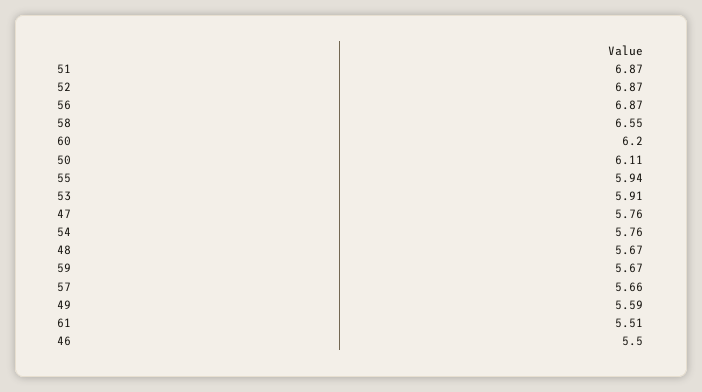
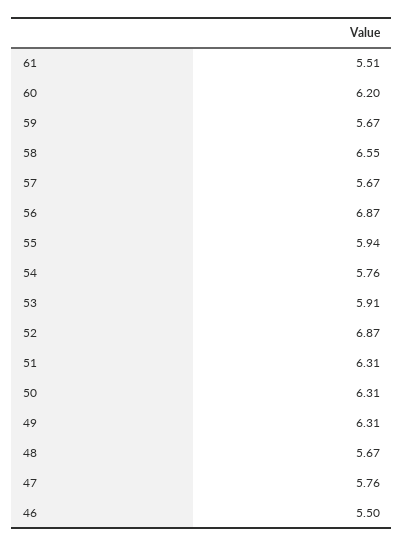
51: 6.87 -> 6.31
50: 6.11 -> 6.31
57: 5.66 -> 5.67
49: 5.59 -> 6.31

